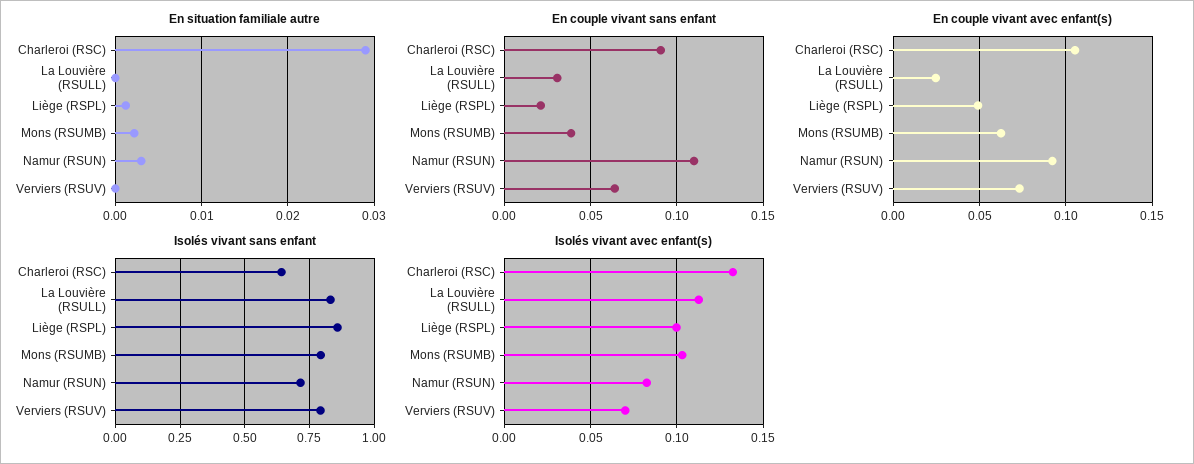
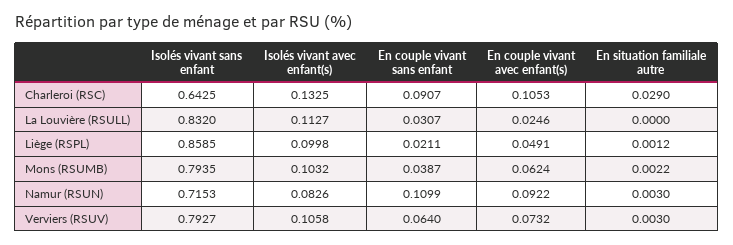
En situation familiale autre, Verviers (RSUV): 0 -> 0.003
Isolés vivant avec enfant(s), Verviers (RSUV): 0.07 -> 0.1058

